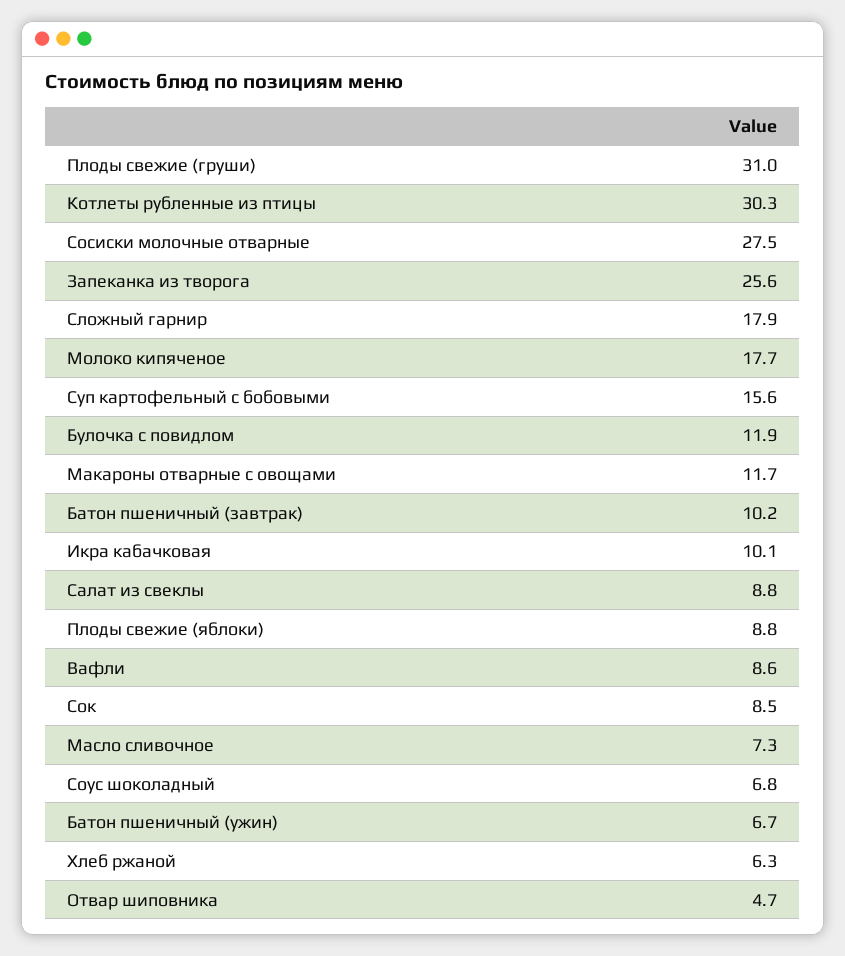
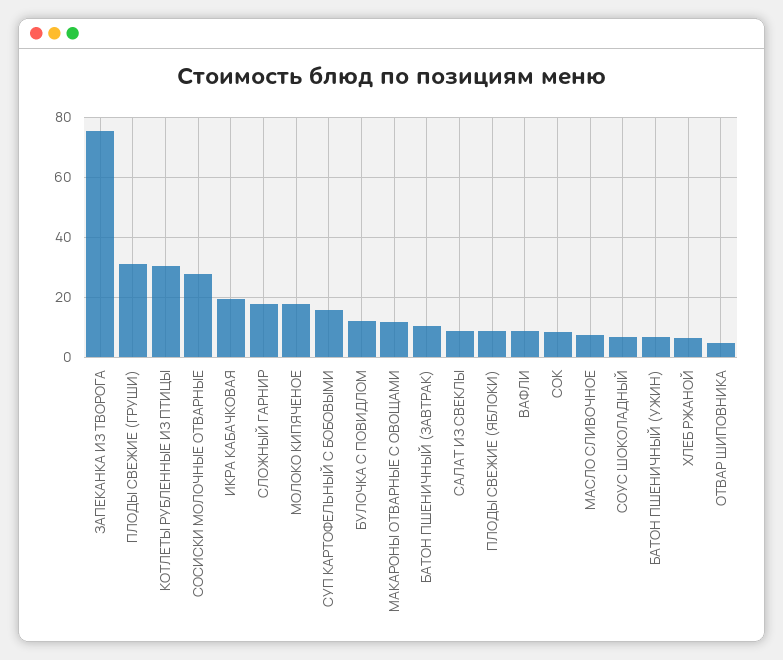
Запеканка из творога: 25.6 -> 75
Икра кабачковая: 10.1 -> 20

